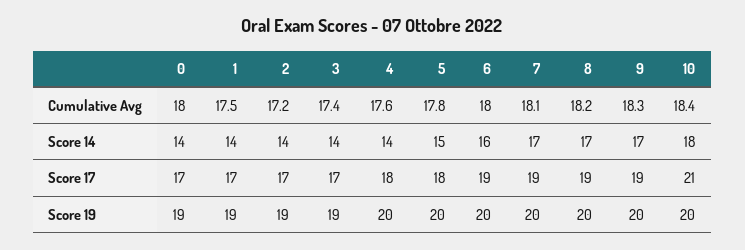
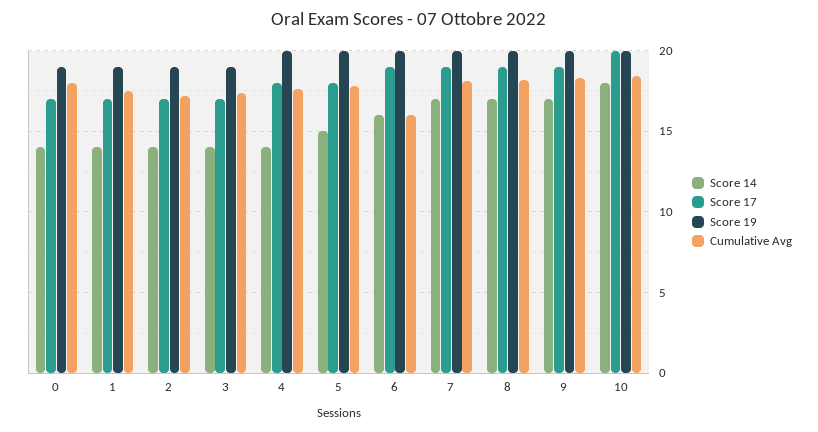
Cumulative Avg, 6: 18 -> 16
Score 17, 10: 21 -> 20

